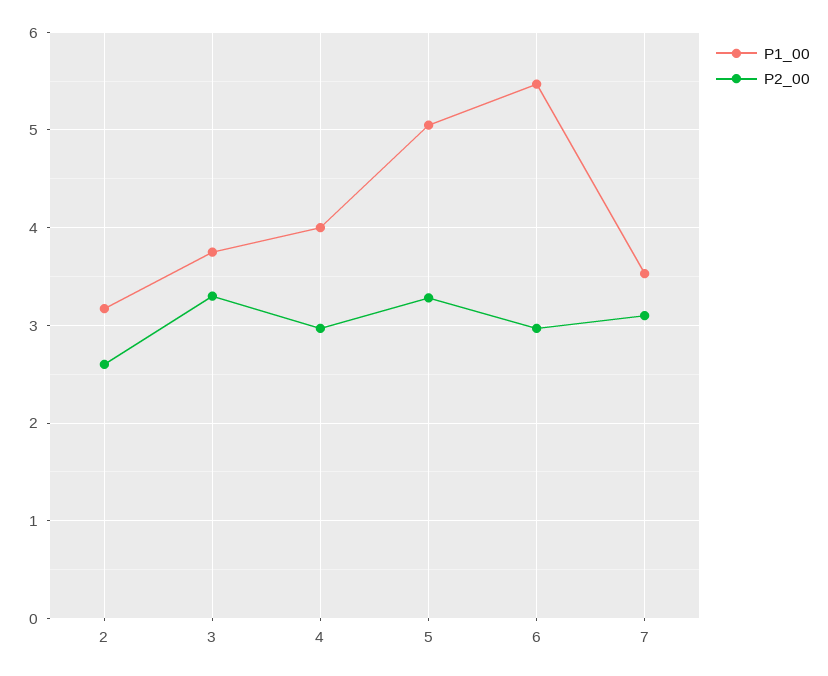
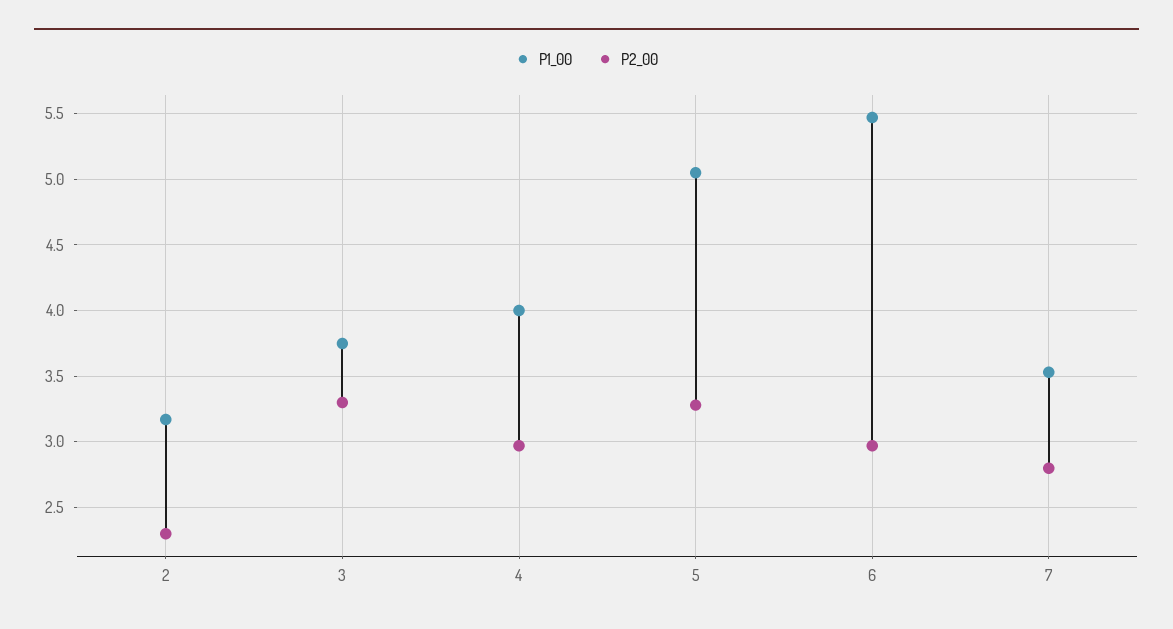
P2_00, 2: 2.6 -> 2.3
P2_00, 7: 3.1 -> 2.8

